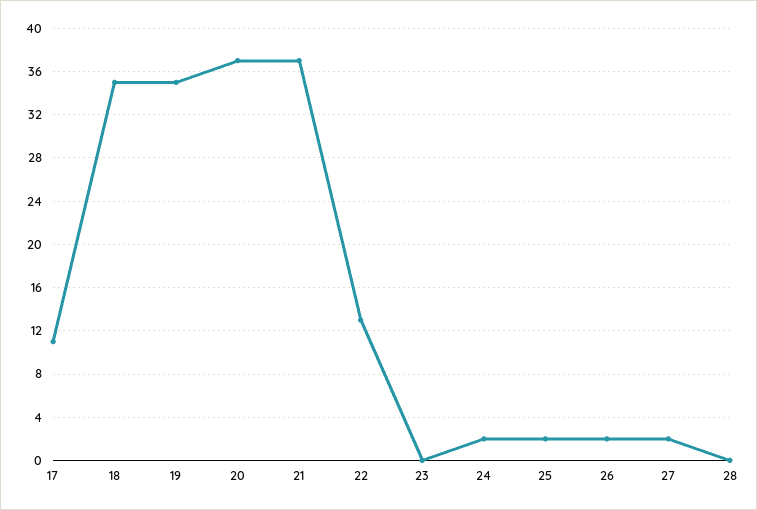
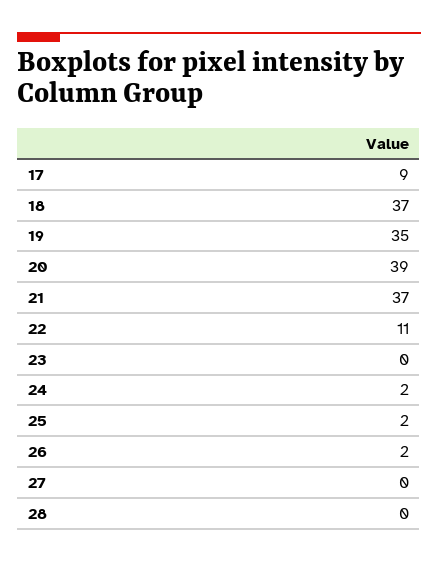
17: 11 -> 9
18: 35 -> 37
20: 37 -> 39
22: 13 -> 11
27: 2 -> 0

